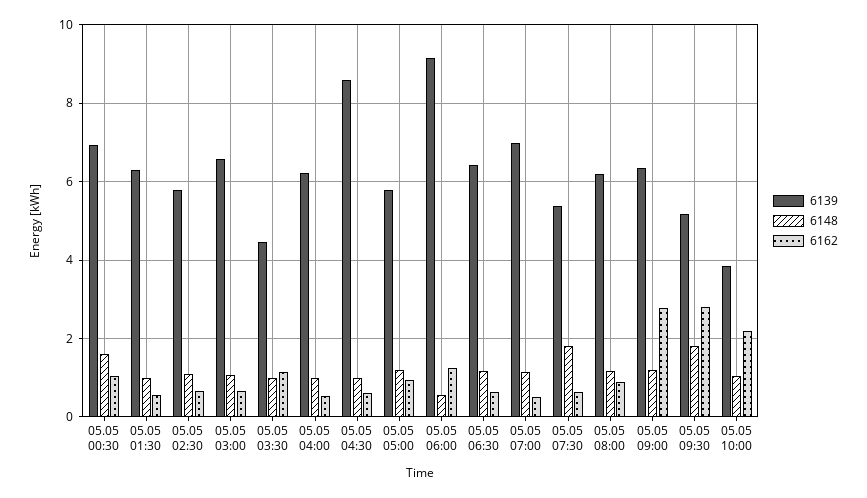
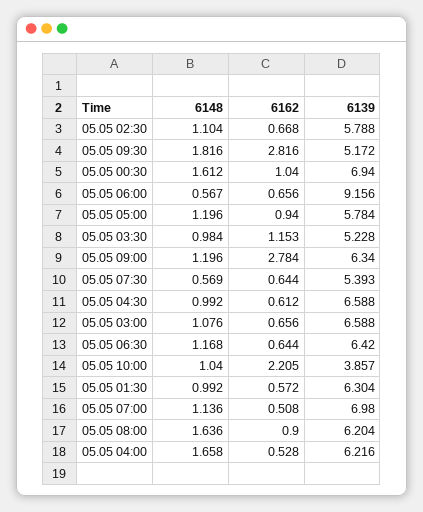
6139, 05.05 03:30: 4.4 -> 5.228
6148, 05.05 04:00: 1 -> 1.658
6139, 05.05 04:30: 8.6 -> 6.588
6162, 05.05 06:00: 1.2 -> 0.656
6148, 05.05 07:30: 1.8 -> 0.569
6148, 05.05 08:00: 1.2 -> 1.636

